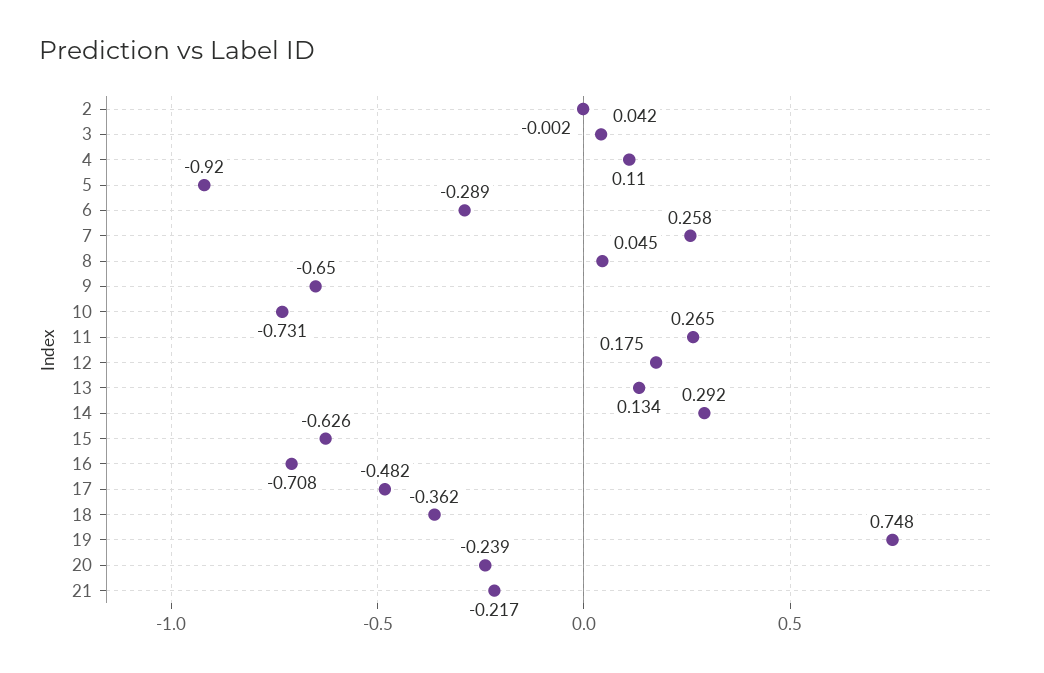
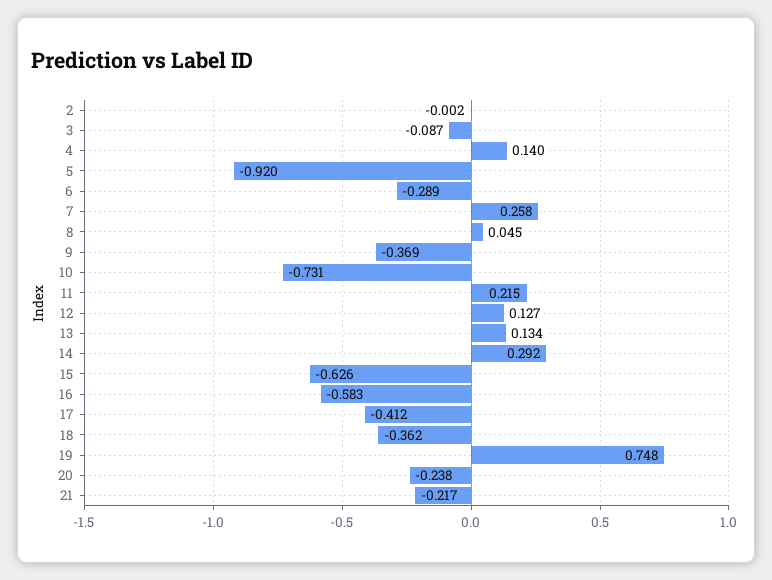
3: 0.042 -> -0.087
4: 0.11 -> 0.14
9: -0.65 -> -0.369
11: 0.265 -> 0.215
12: 0.175 -> 0.127
16: -0.708 -> -0.583
17: -0.482 -> -0.412
20: -0.239 -> -0.238

